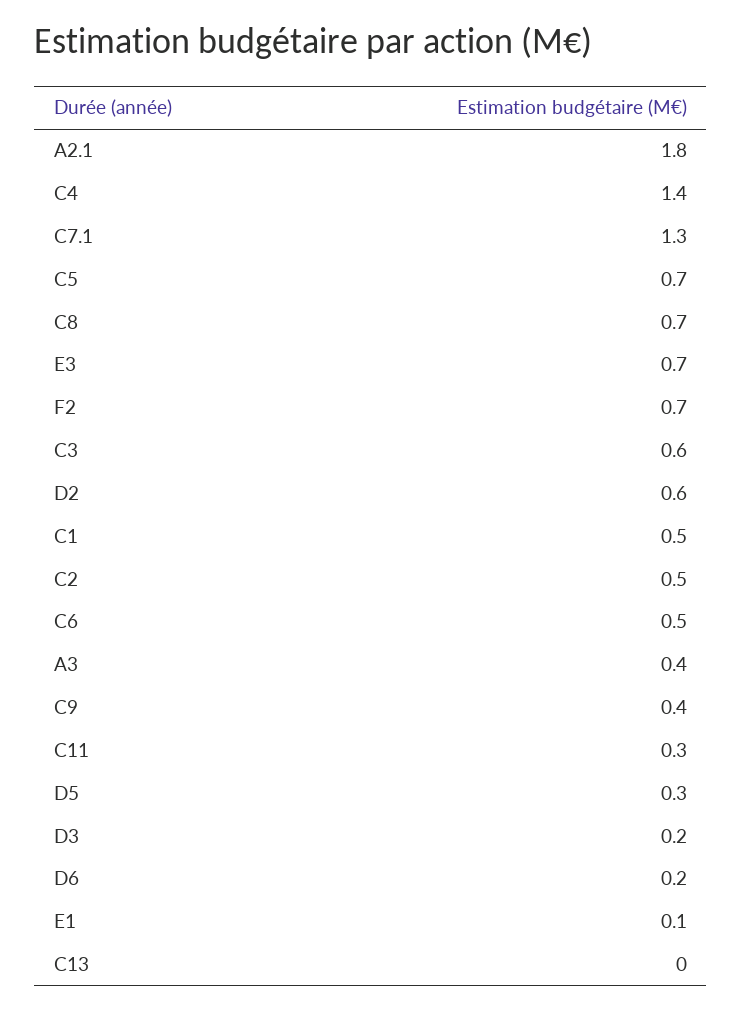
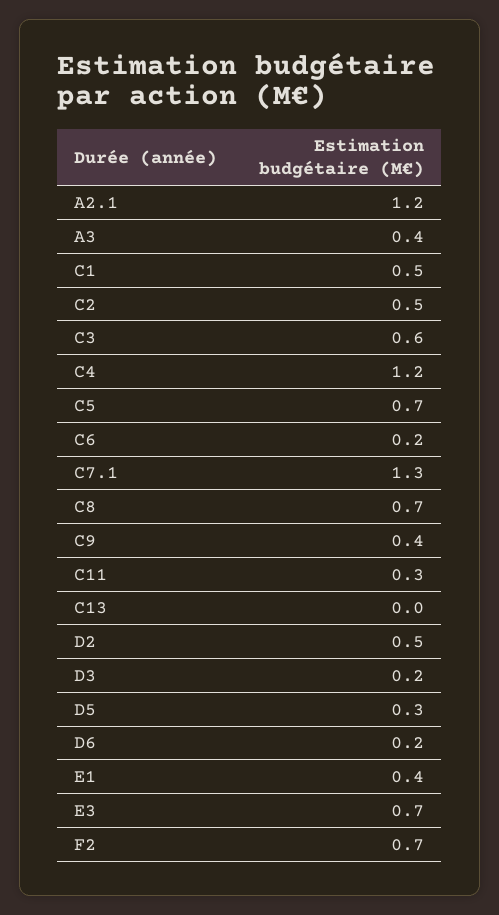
A2.1: 1.8 -> 1.2
C4: 1.4 -> 1.2
D2: 0.6 -> 0.5
C6: 0.5 -> 0.2
E1: 0.1 -> 0.4

